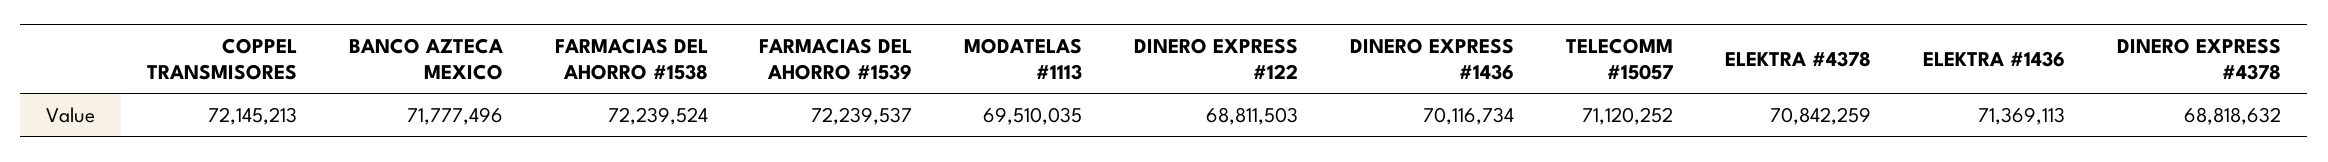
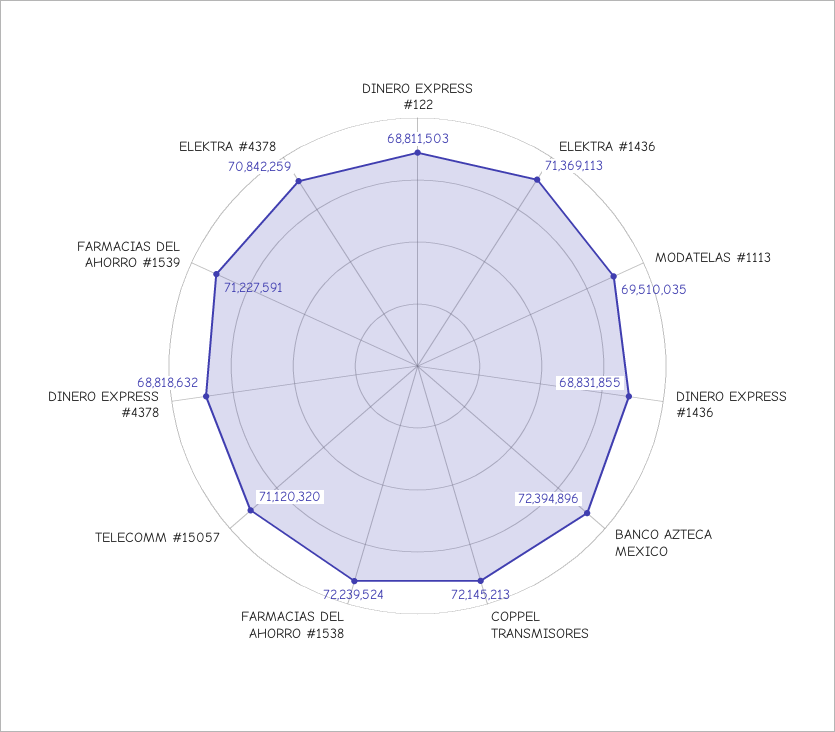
BANCO AZTECA MEXICO: 71777496 -> 72394896
FARMACIAS DEL AHORRO #1539: 72239537 -> 71227591
DINERO EXPRESS #1436: 70116734 -> 68831855
TELECOMM #15057: 71120252 -> 71120320

